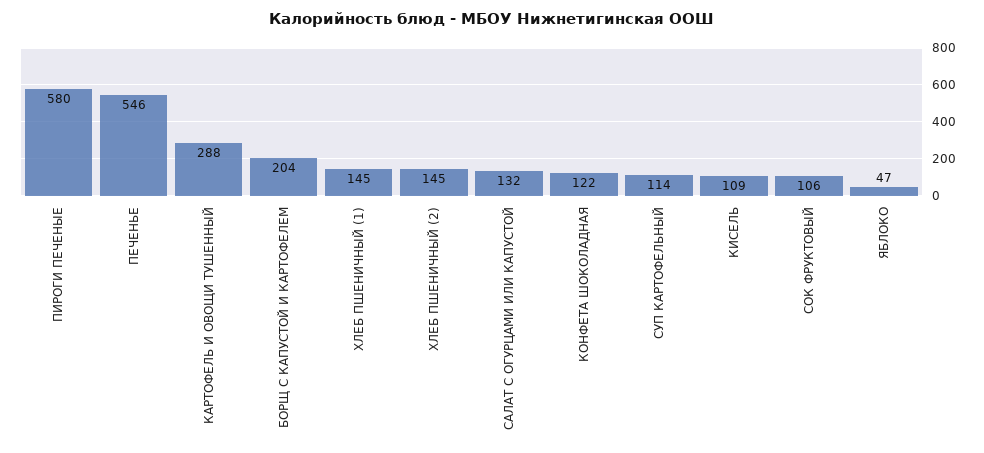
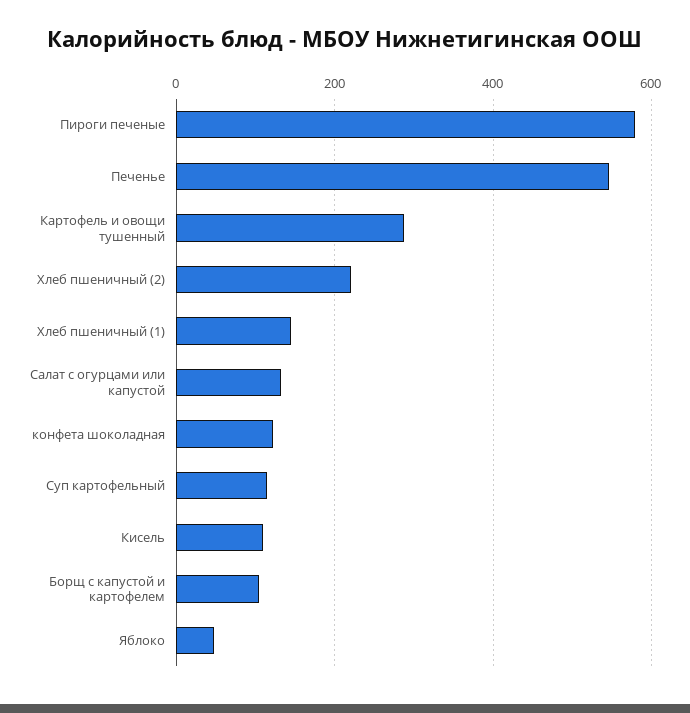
БОРЩ С КАПУСТОЙ И КАРТОФЕЛЕМ: 204 -> 100
ХЛЕБ ПШЕНИЧНЫЙ (2): 145 -> 220
СОК ФРУКТОВЫЙ: 106 -> none

